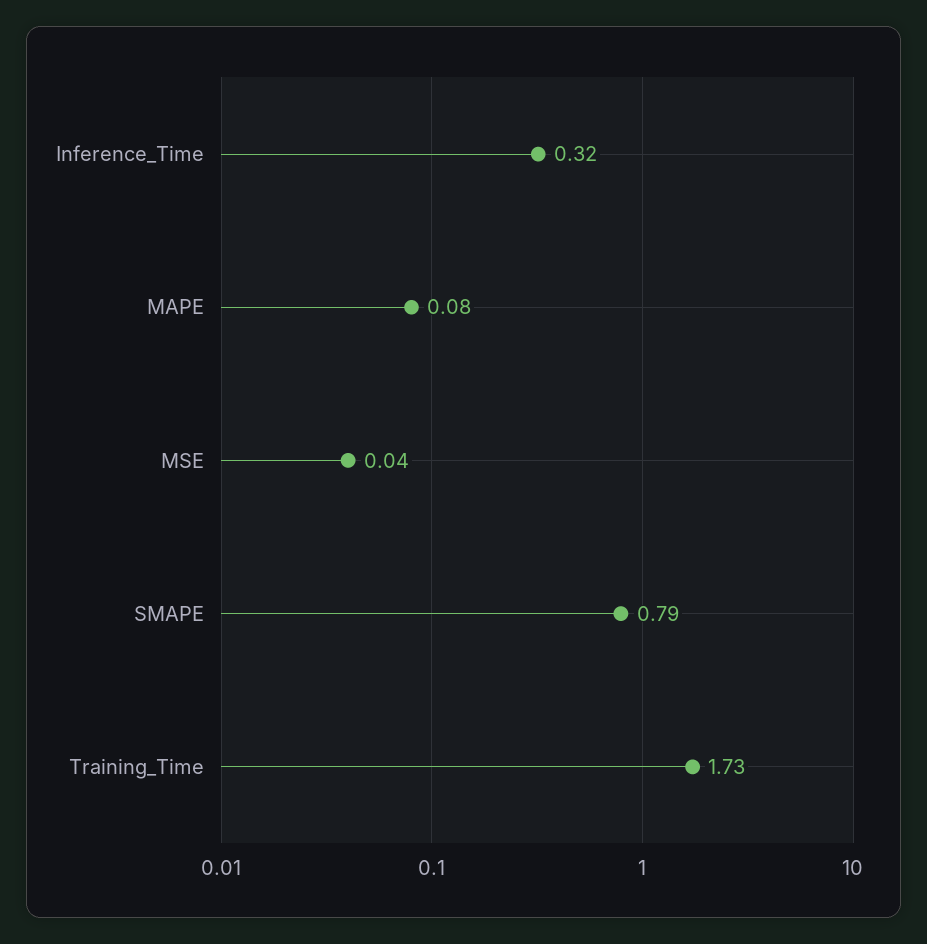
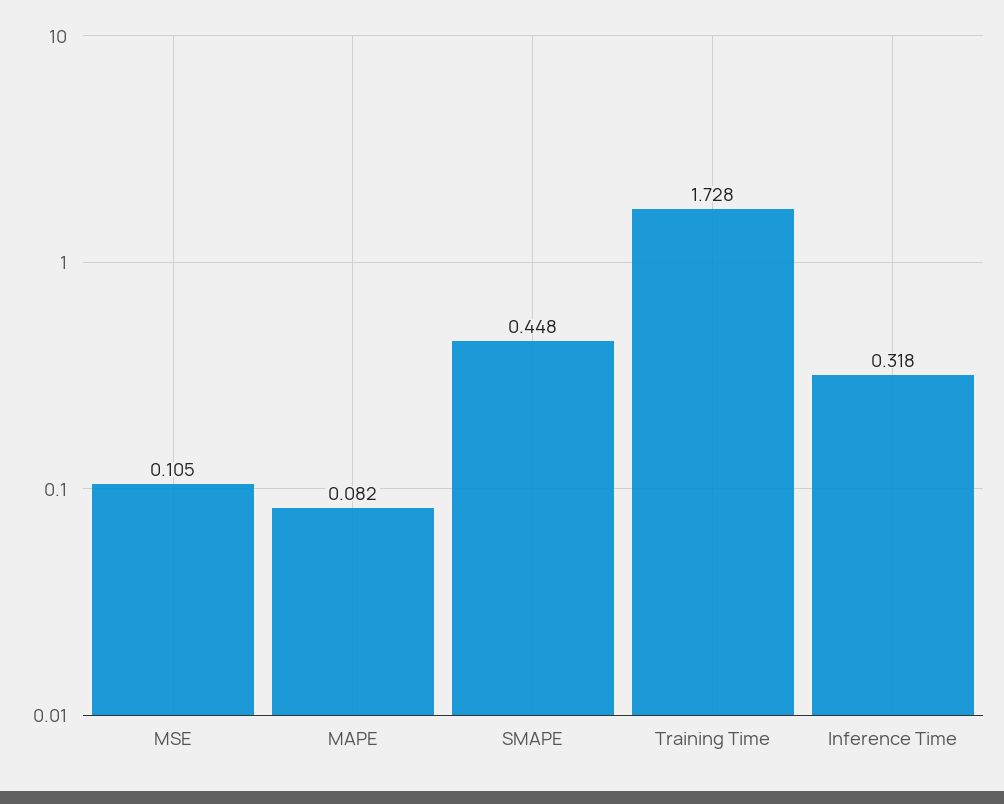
MSE: 0.04 -> 0.105
SMAPE: 0.79 -> 0.448

